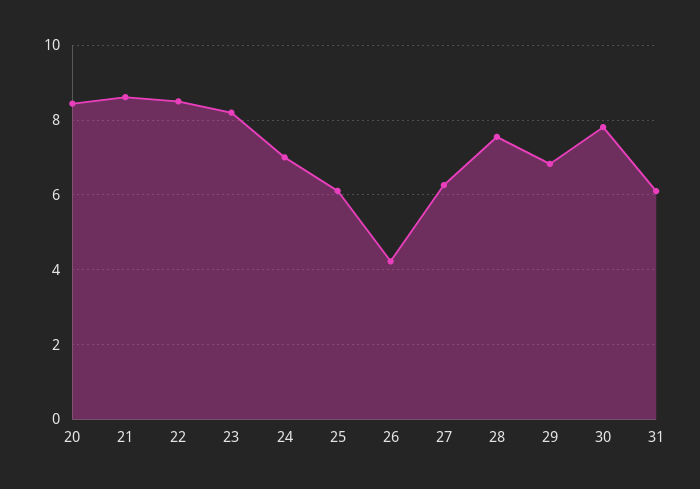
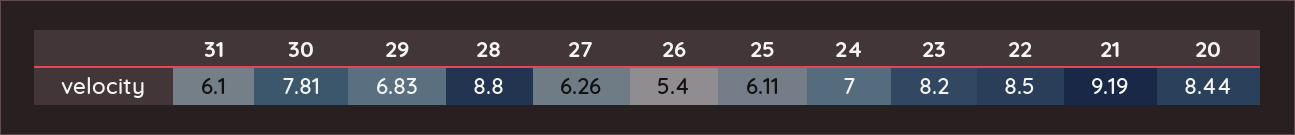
21: 8.6 -> 9.19
26: 4.2 -> 5.4
28: 7.6 -> 8.8

